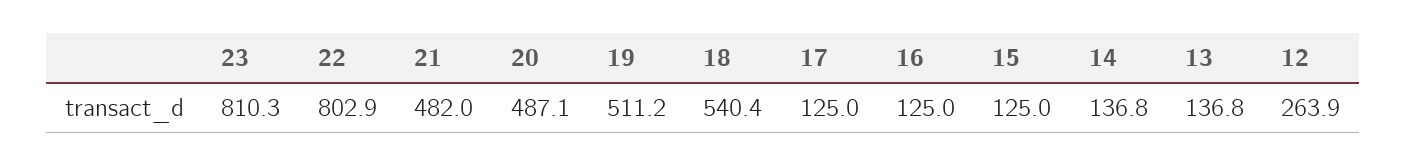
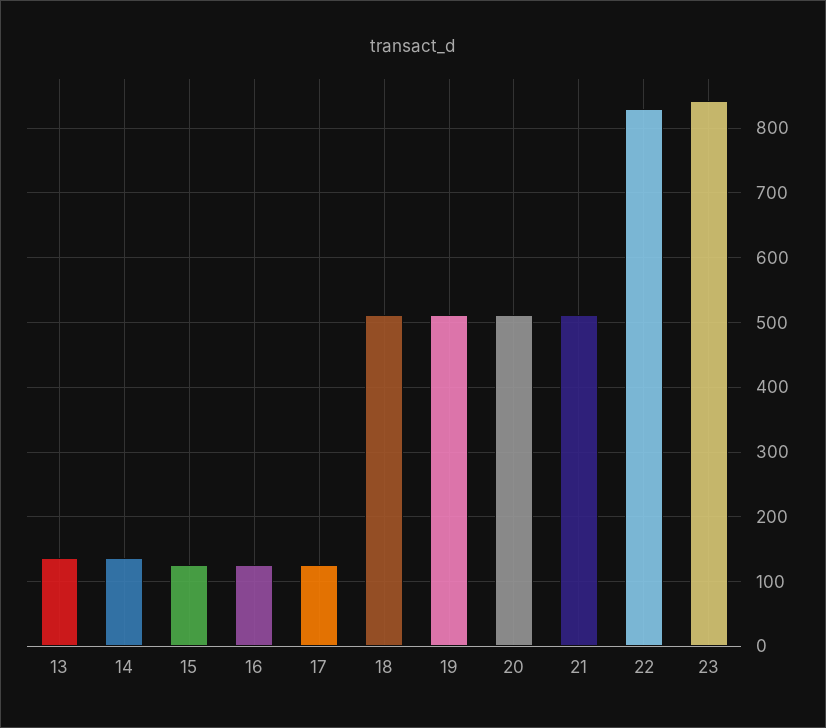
23: 810.3 -> 840
22: 802.9 -> 830
21: 482 -> 510
20: 487.1 -> 510
18: 540.4 -> 510
12: 263.9 -> none

